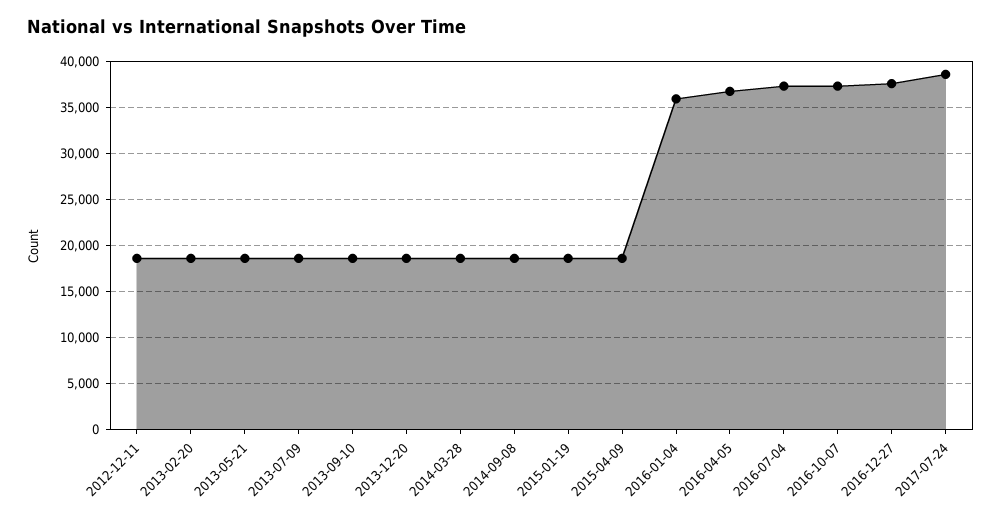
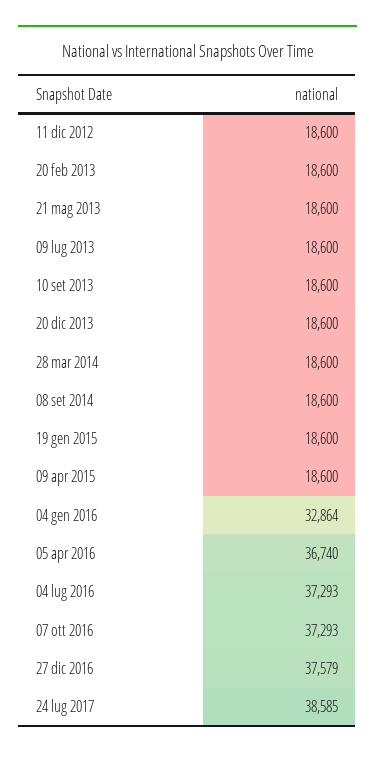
2016-01-04: 36000 -> 32864

